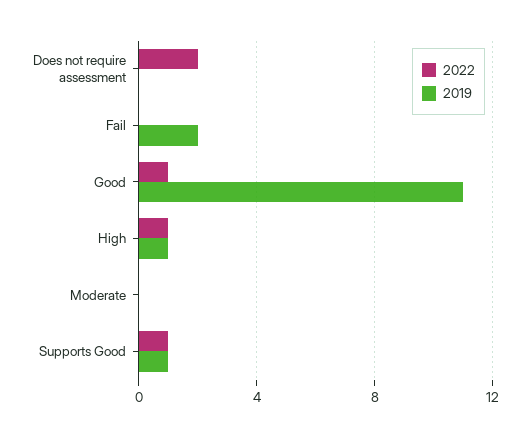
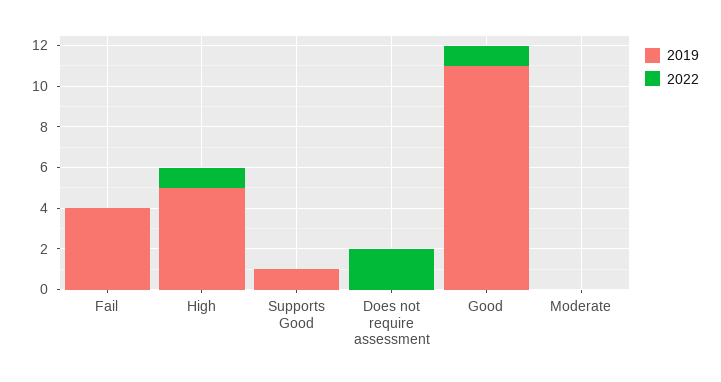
2019, Fail: 2 -> 4
2019, High: 1 -> 5
2022, Supports Good: 1 -> 0

